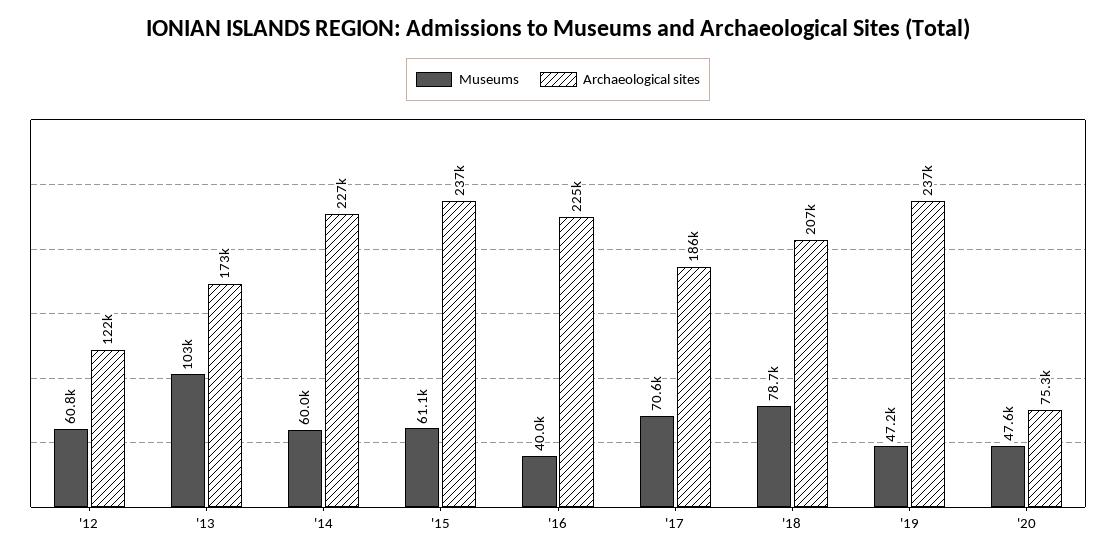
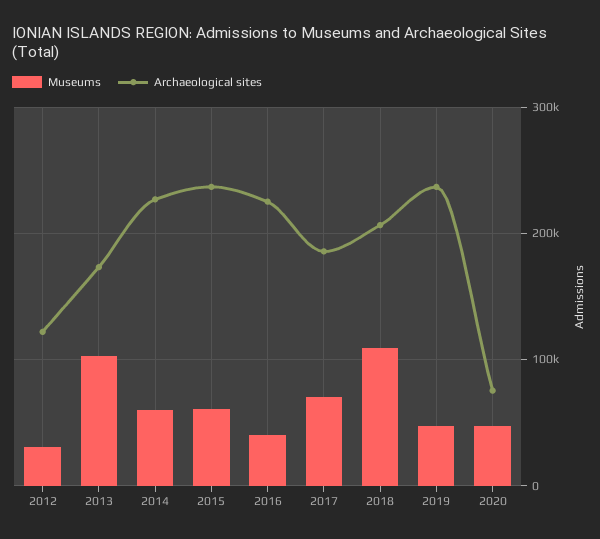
Museums, '12: 60800 -> 30000
Museums, '18: 78700 -> 110000

